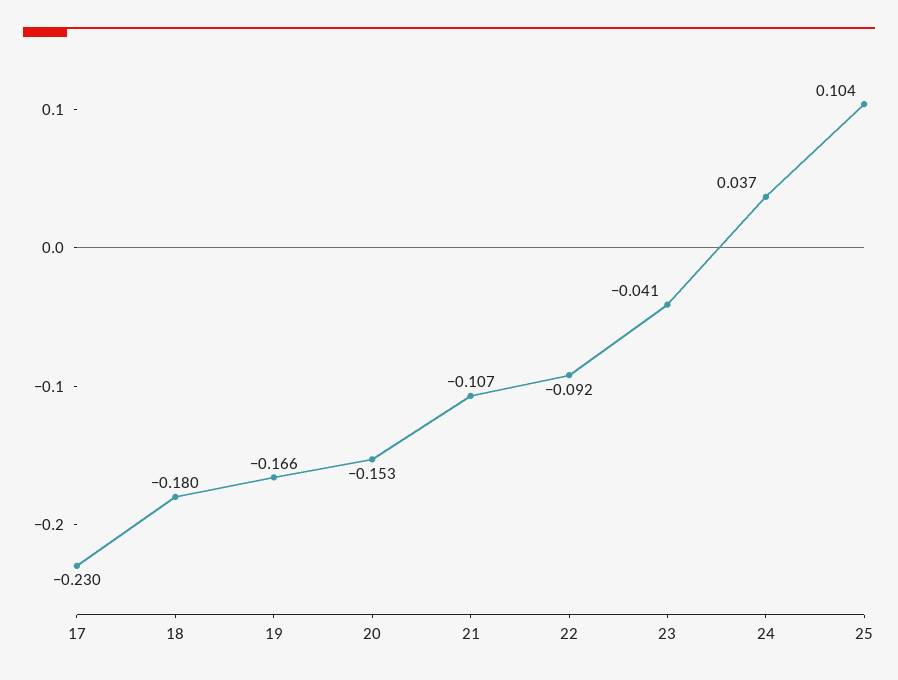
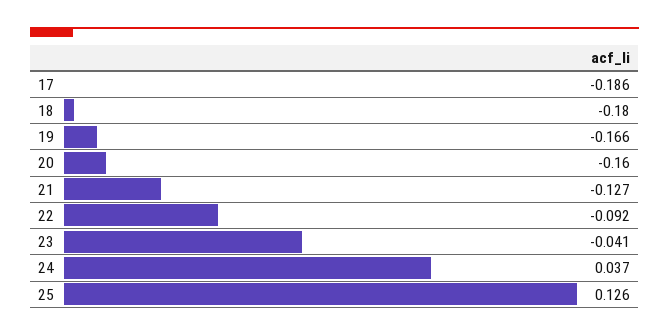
17: -0.23 -> -0.186
20: -0.153 -> -0.16
21: -0.107 -> -0.127
25: 0.104 -> 0.126

